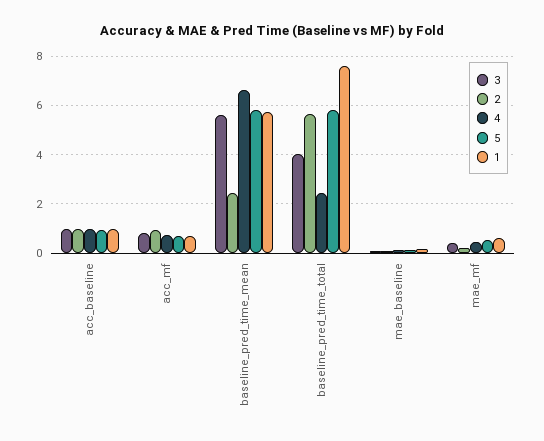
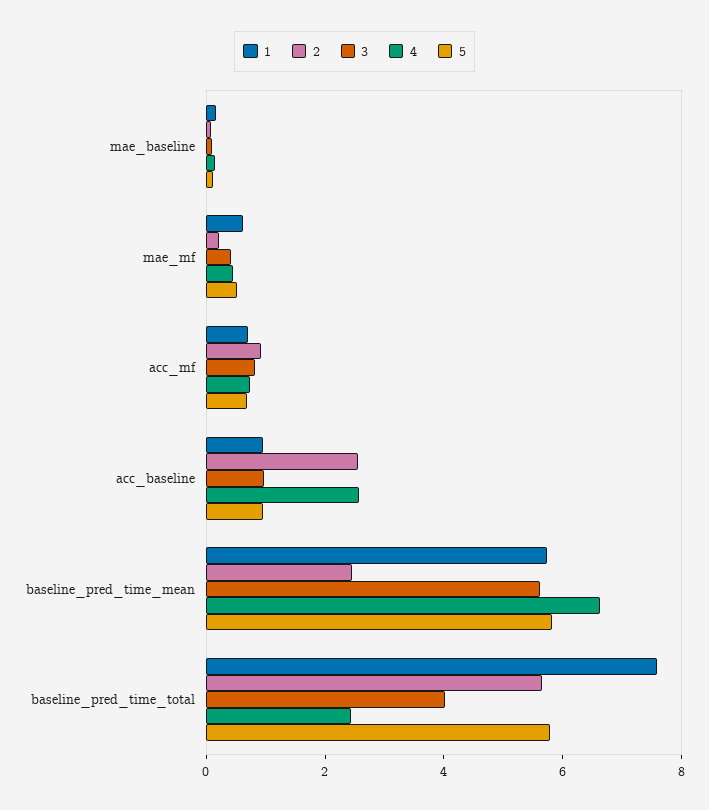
2, acc_baseline: 1 -> 2.5
4, acc_baseline: 1 -> 2.5

